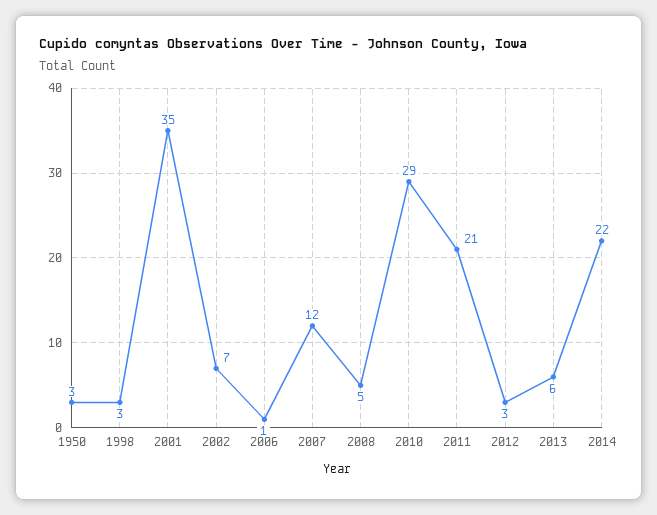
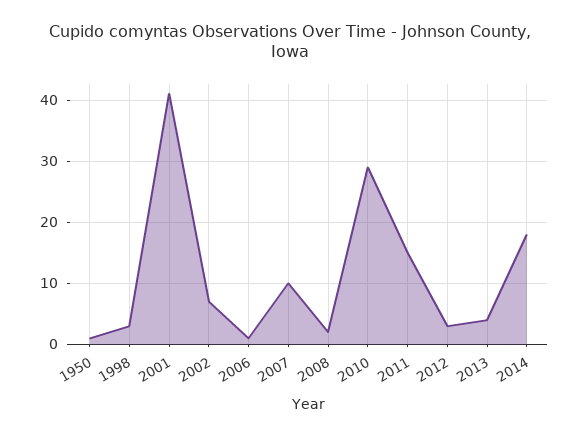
1950: 3 -> 1
2001: 35 -> 41
2007: 12 -> 10
2008: 5 -> 2
2011: 21 -> 15
2013: 6 -> 4
2014: 22 -> 18

